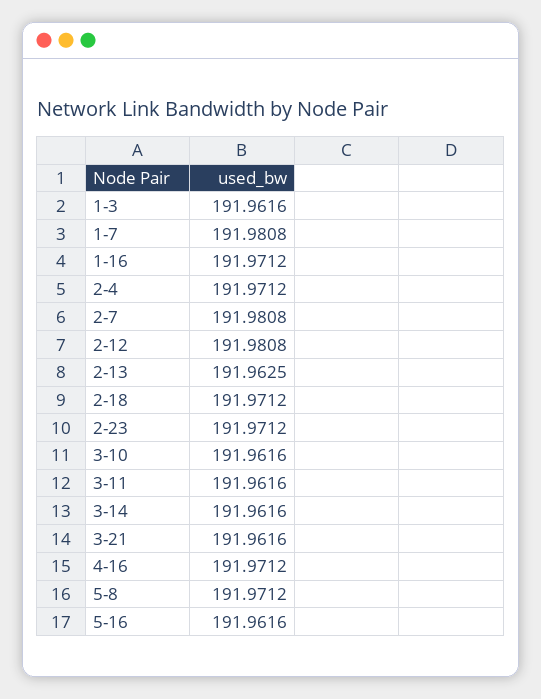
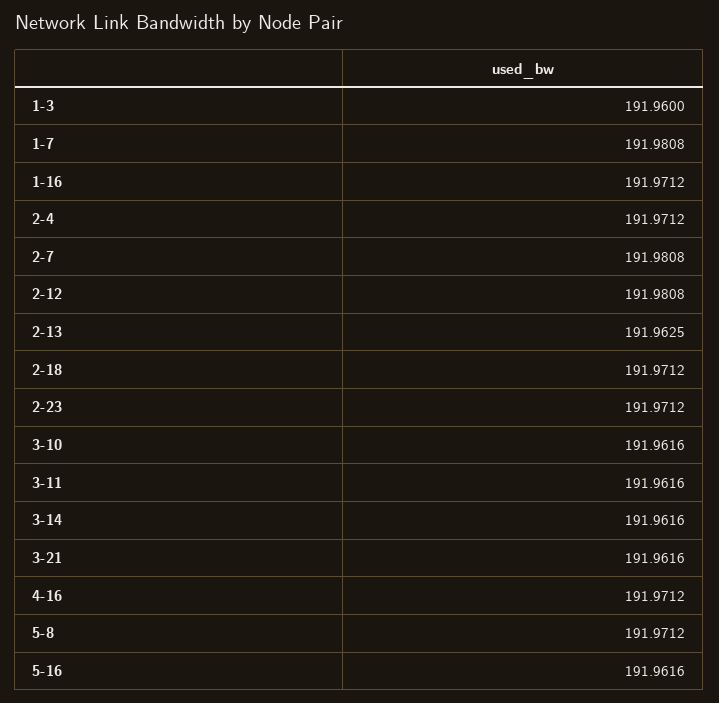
1-3: 191.9616 -> 191.96

